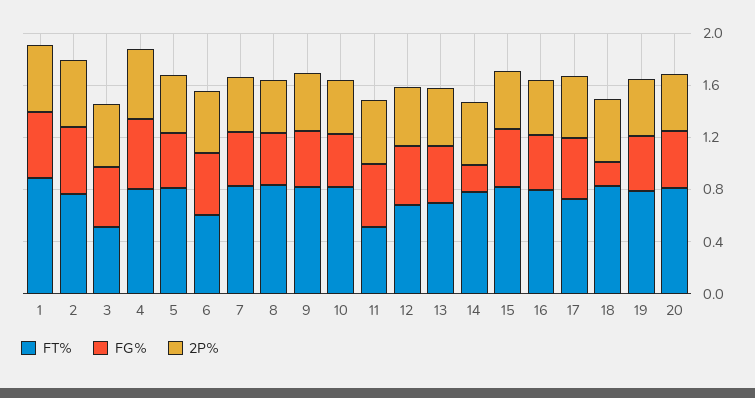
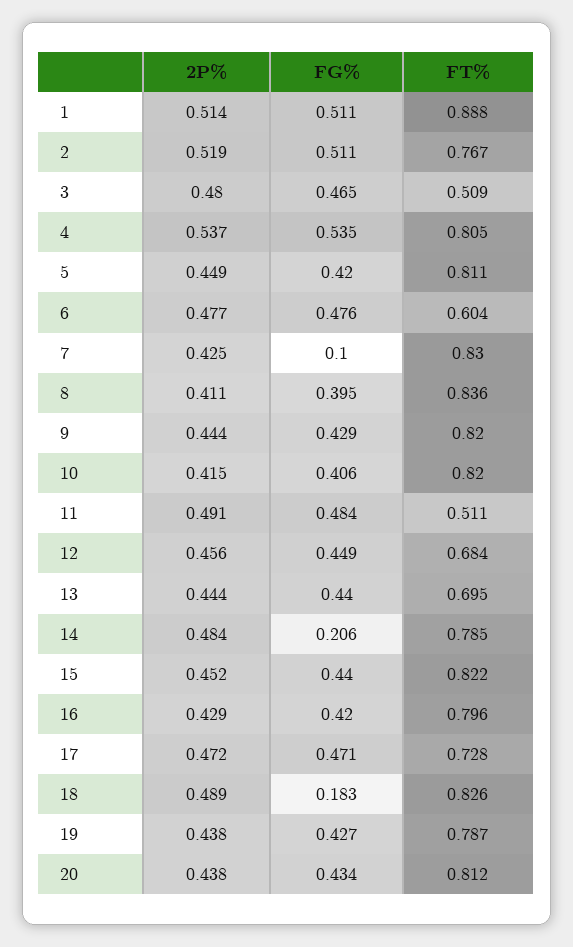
FG%, 7: 0.4 -> 0.1

